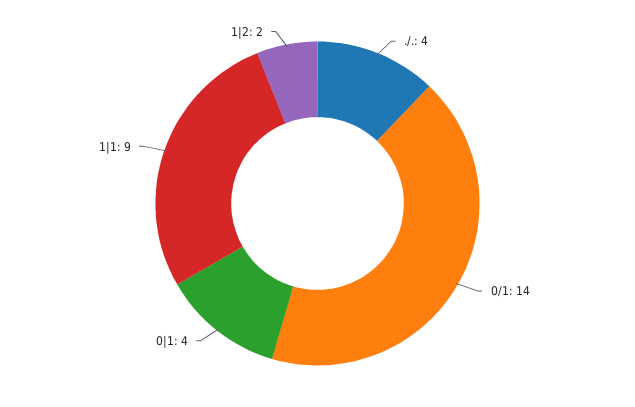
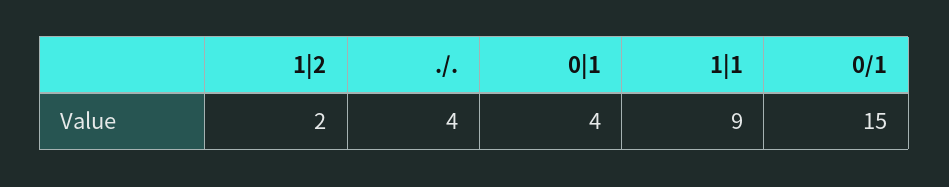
0/1: 14 -> 15

